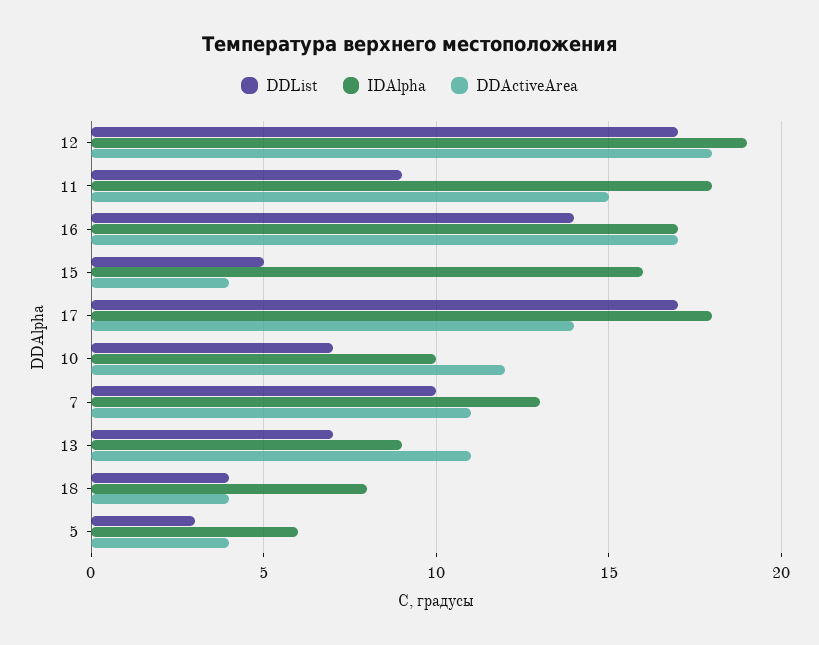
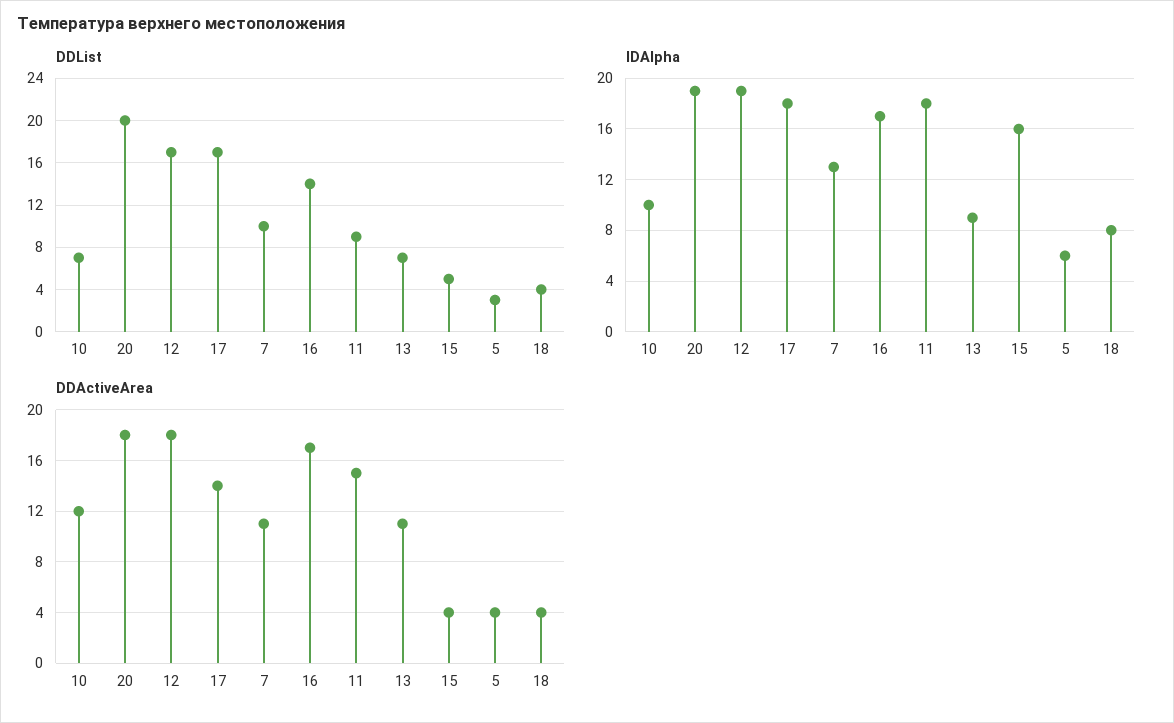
DDList, 20: none -> 20
IDAlpha, 20: none -> 19
DDActiveArea, 20: none -> 18

